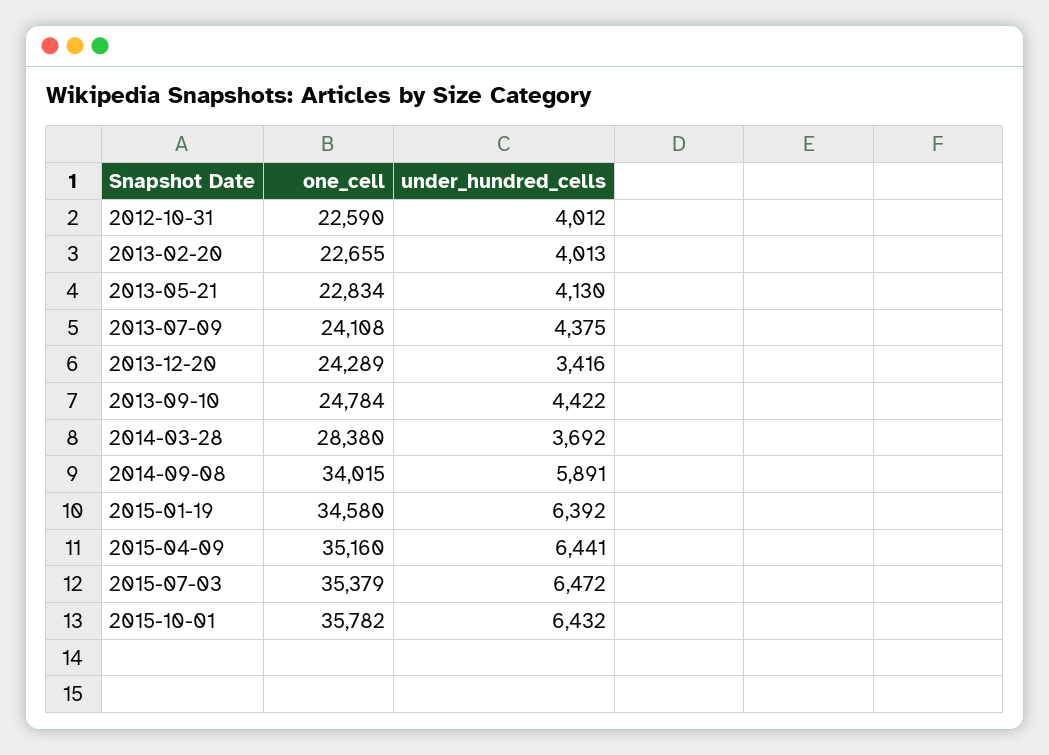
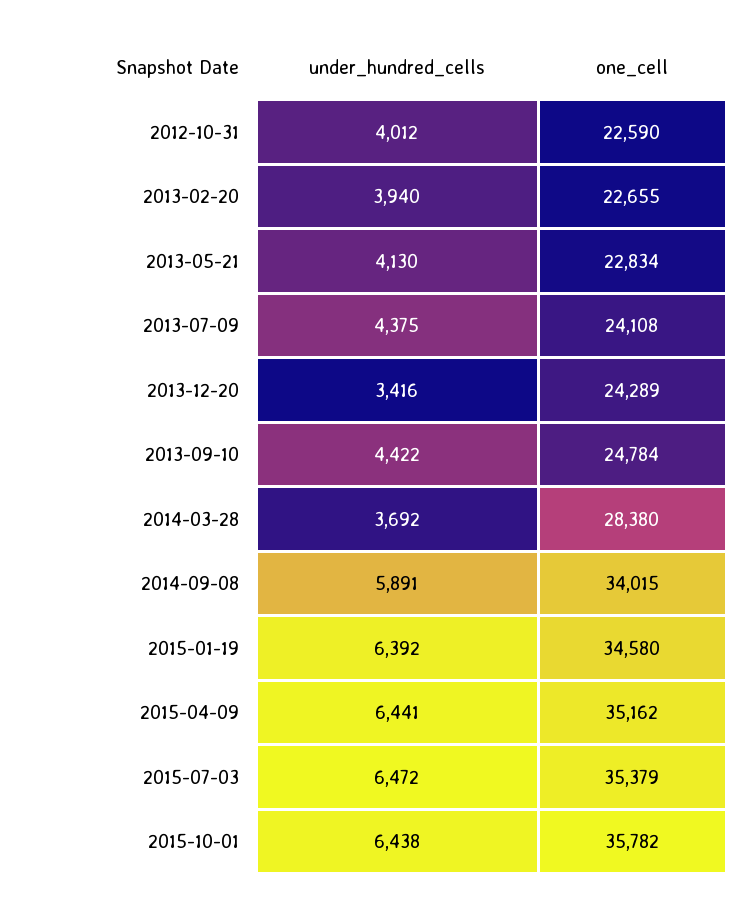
under_hundred_cells, 2013-02-20: 4013 -> 3940
one_cell, 2015-04-09: 35160 -> 35162
under_hundred_cells, 2015-10-01: 6432 -> 6438

